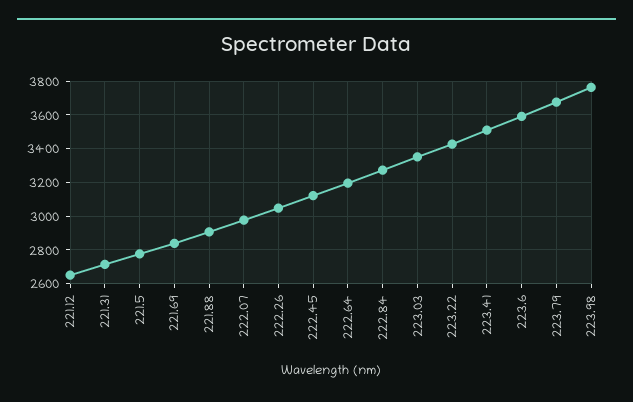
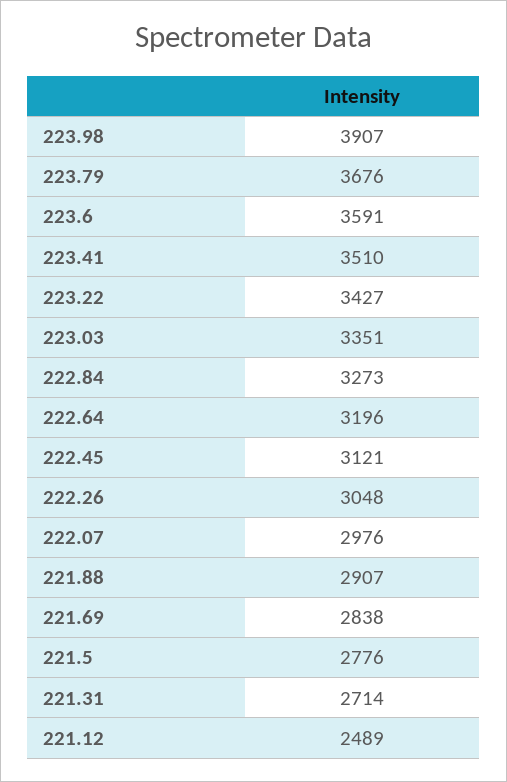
221.12: 2650 -> 2489
223.98: 3750 -> 3907

